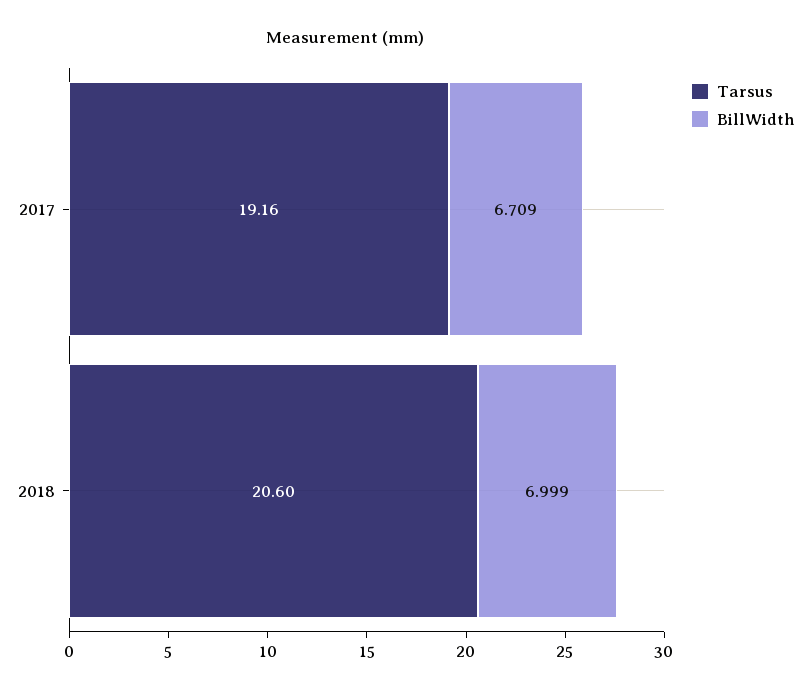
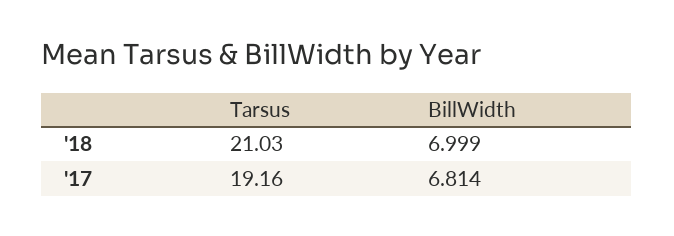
BillWidth, 2017: 6.709 -> 6.814
Tarsus, 2018: 20.6 -> 21.03

